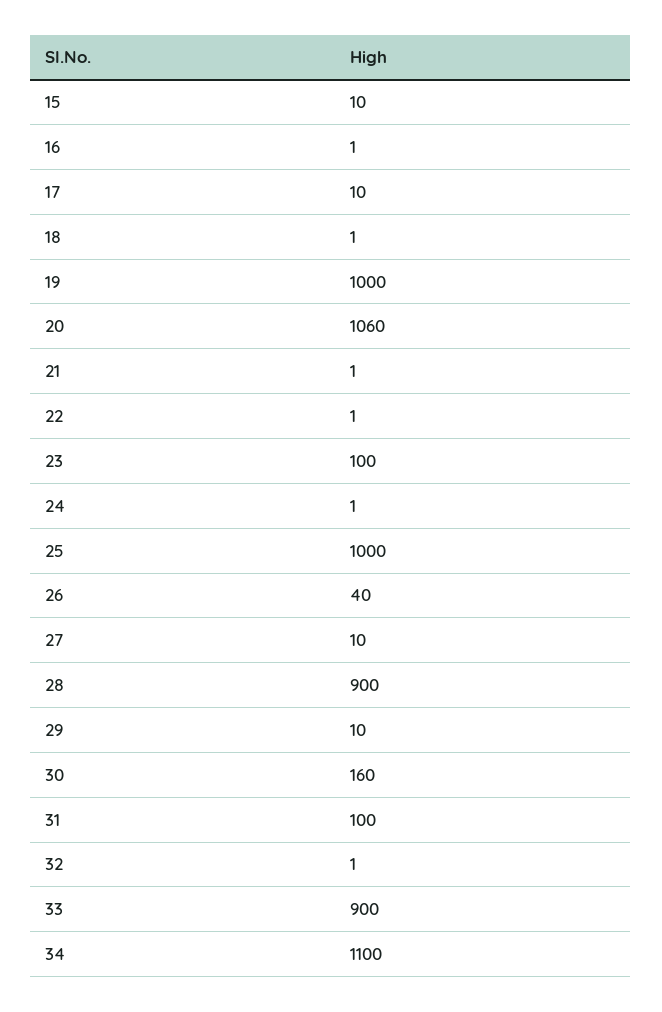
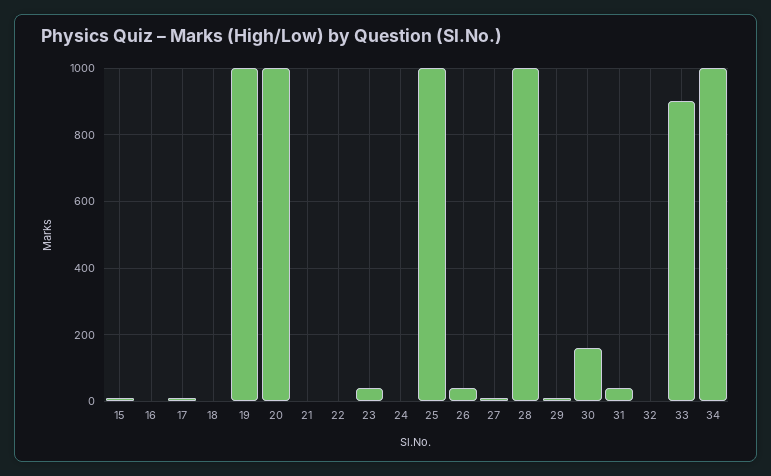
20: 1060 -> 1000
23: 100 -> 40
28: 900 -> 1000
31: 100 -> 40
34: 1100 -> 1000

